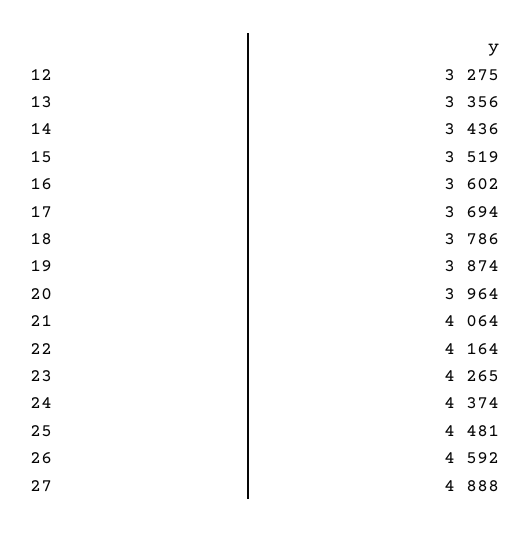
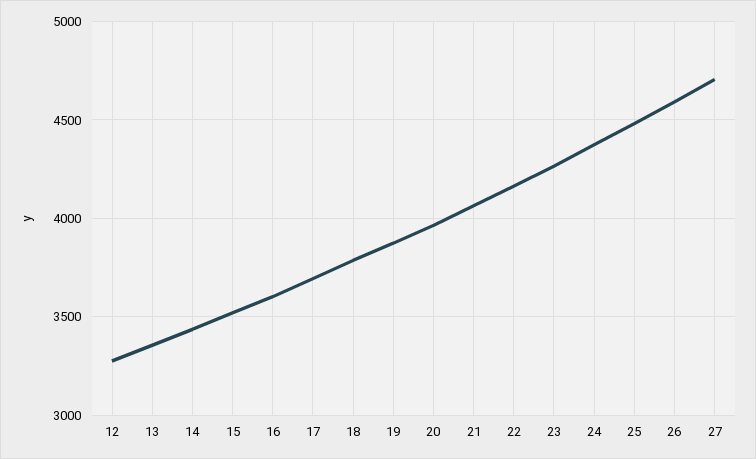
27: 4888 -> 4700

